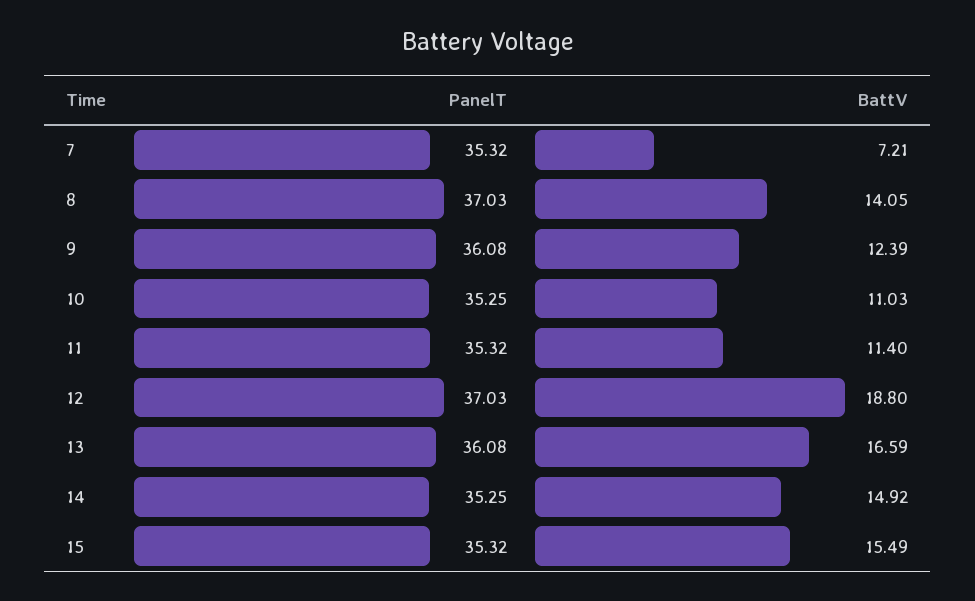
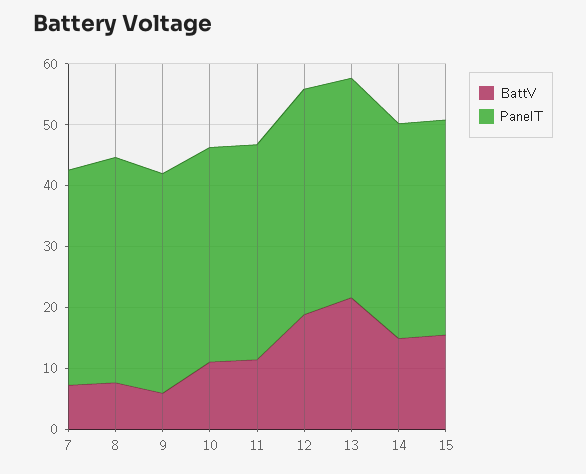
BattV, 8: 14.05 -> 8
BattV, 9: 12.39 -> 6
BattV, 13: 16.59 -> 22

